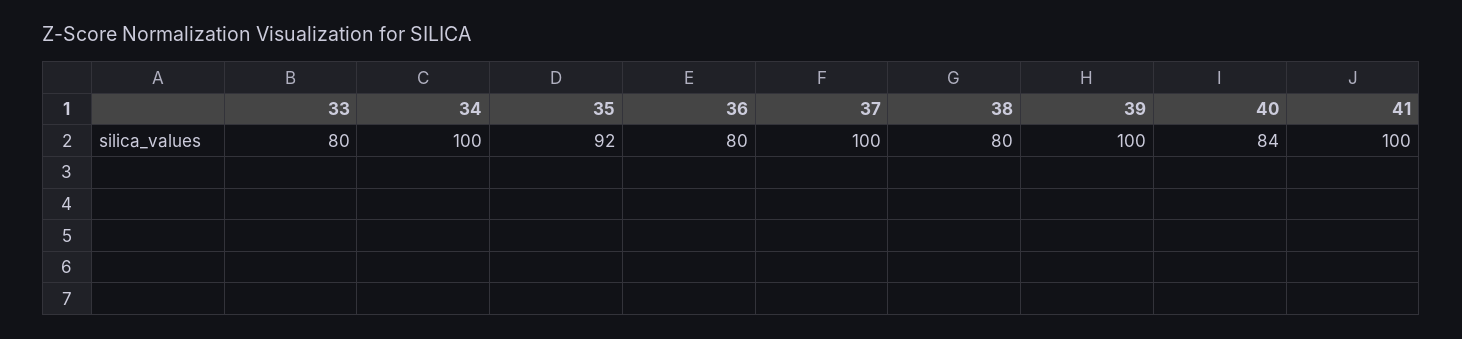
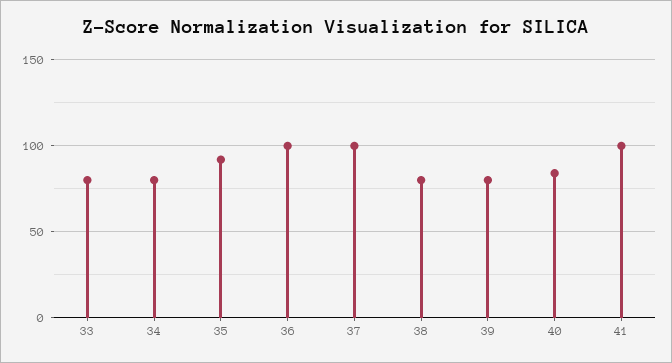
34: 100 -> 80
36: 80 -> 100
39: 100 -> 80

